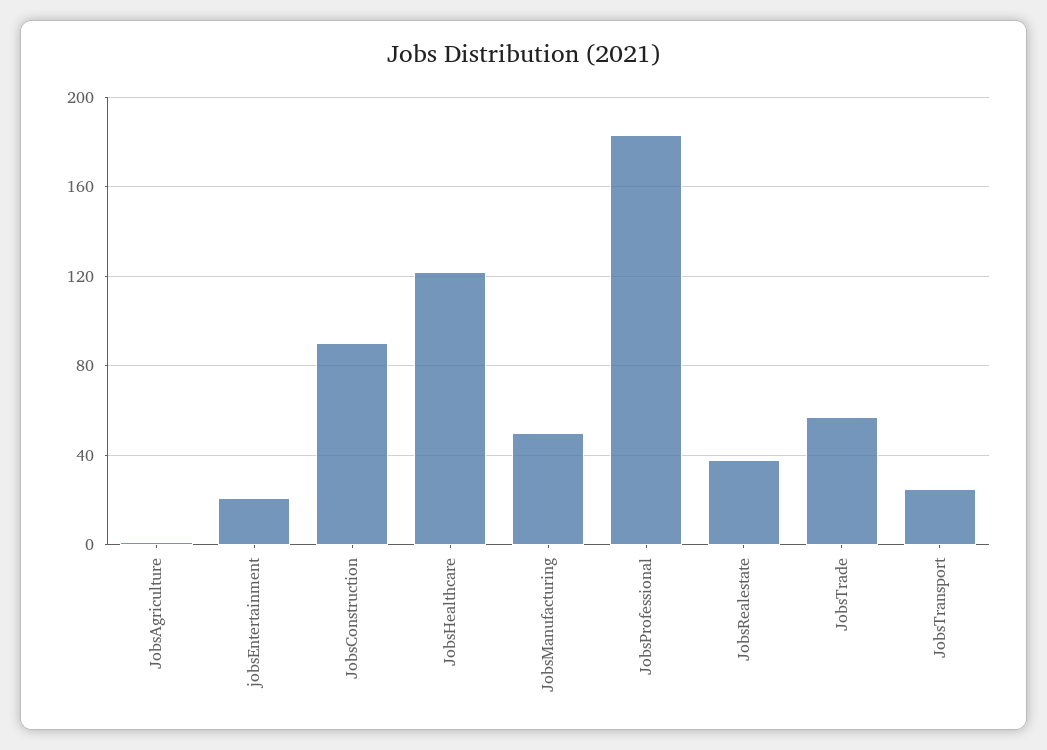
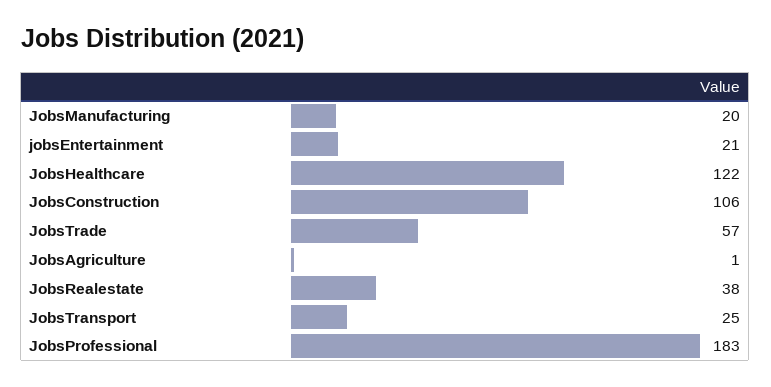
JobsConstruction: 90 -> 106
JobsManufacturing: 50 -> 20

